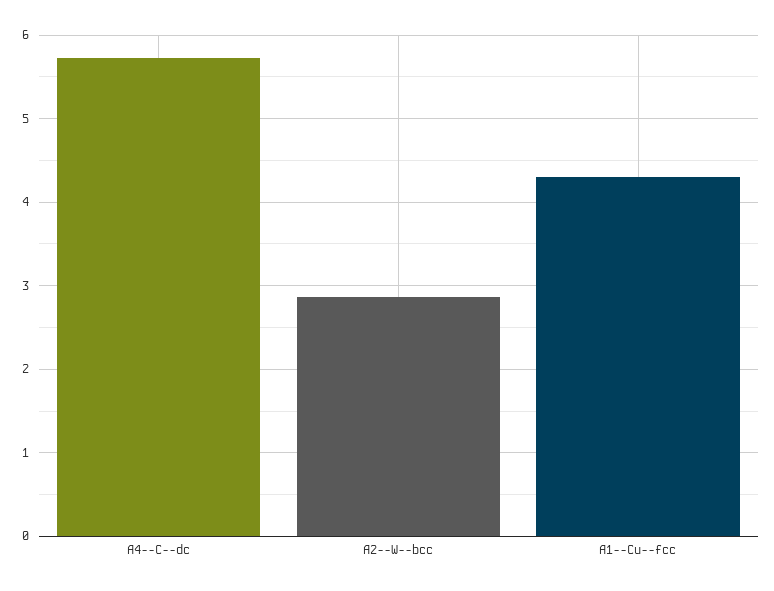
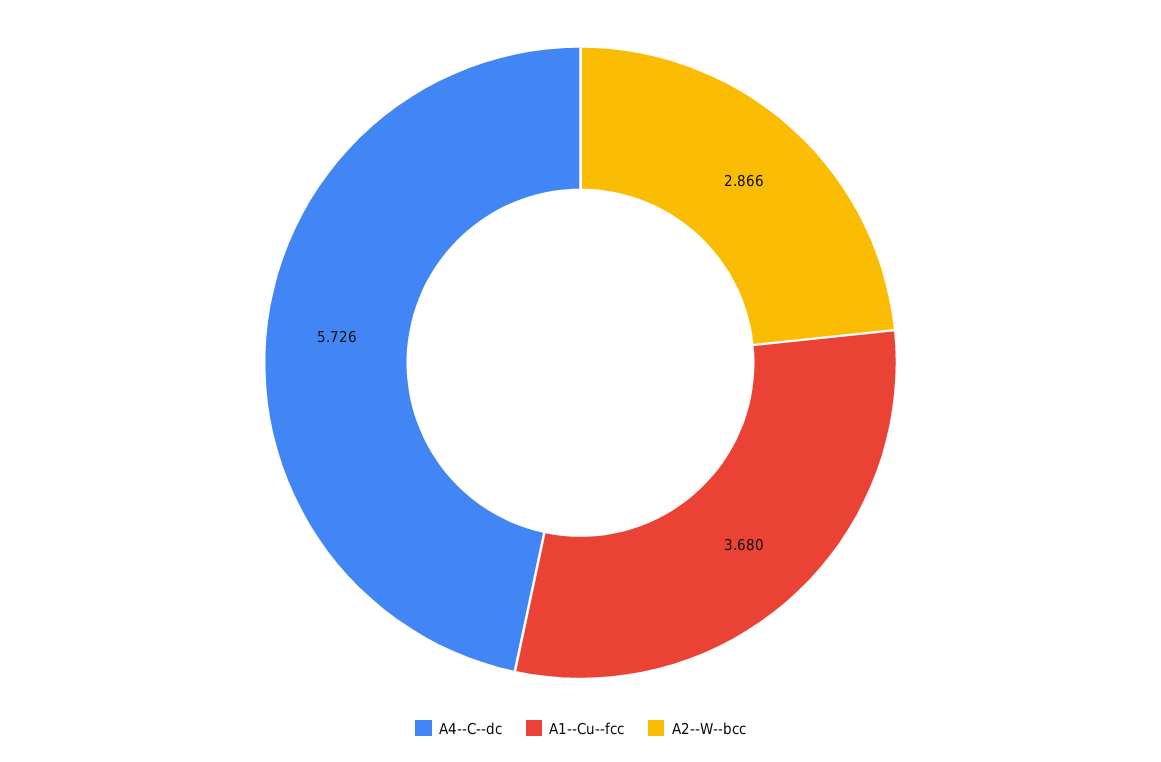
A1--Cu--fcc: 4.3 -> 3.68

